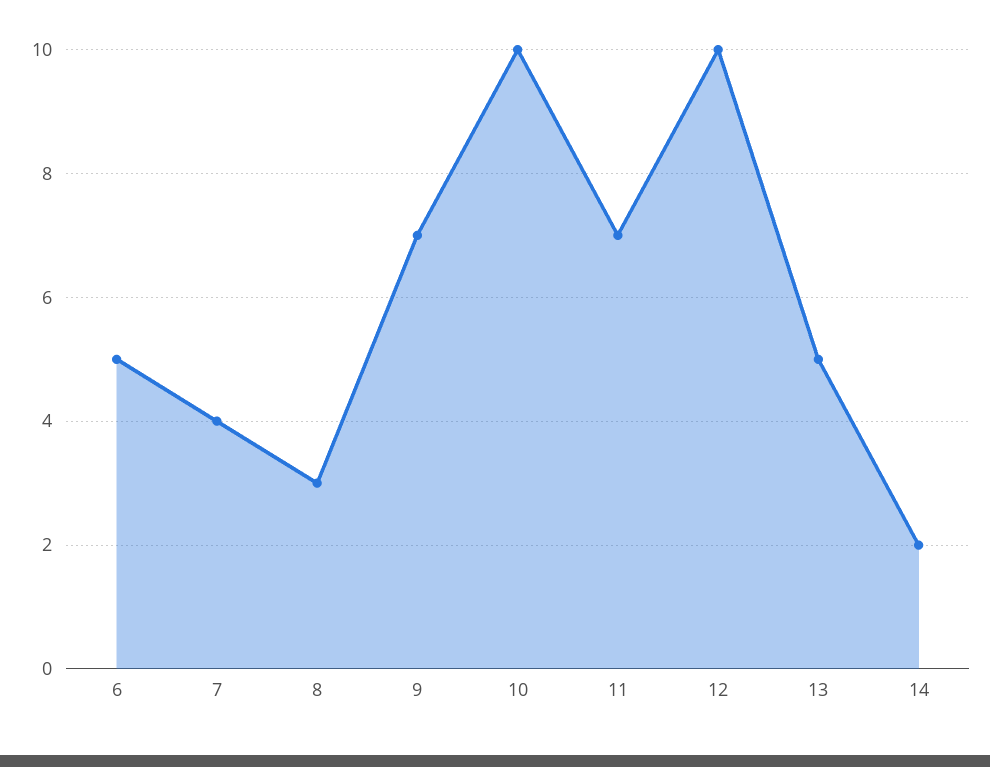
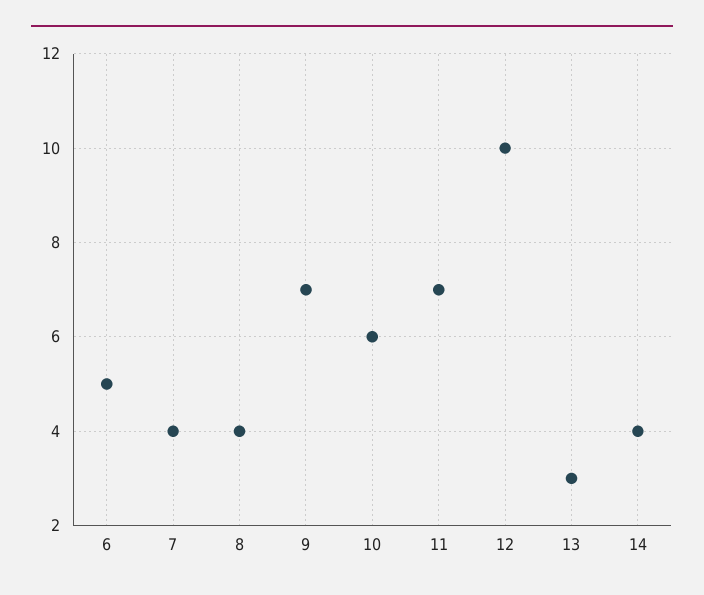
8: 3 -> 4
10: 10 -> 6
13: 5 -> 3
14: 2 -> 4

